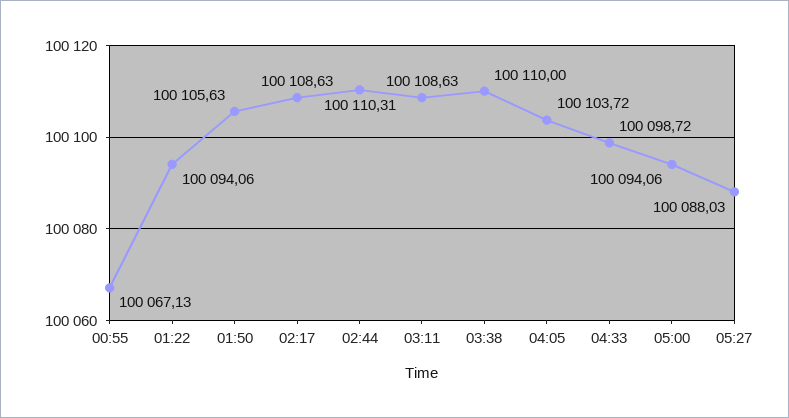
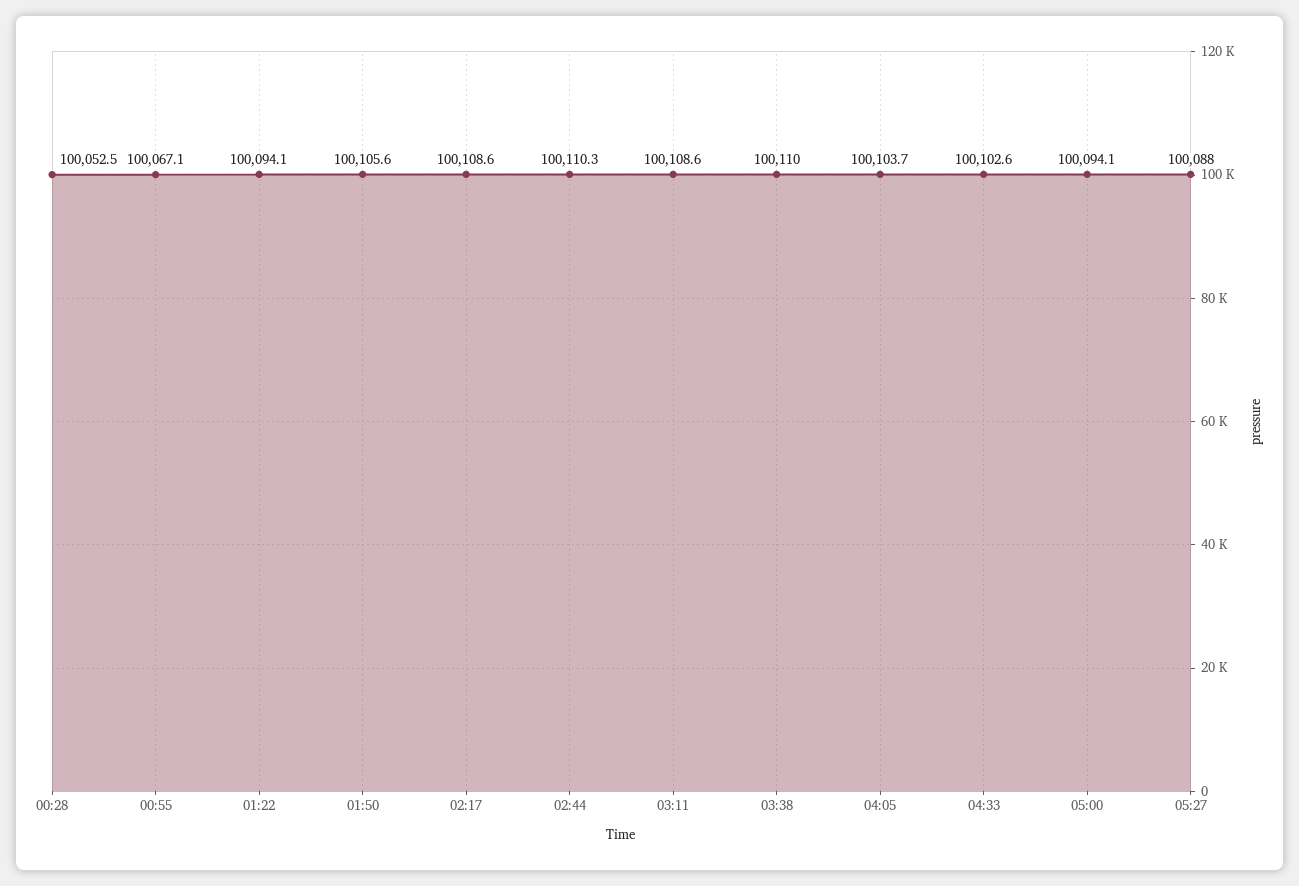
04:33: 100098.72 -> 100102.6
00:28: none -> 100052.5

